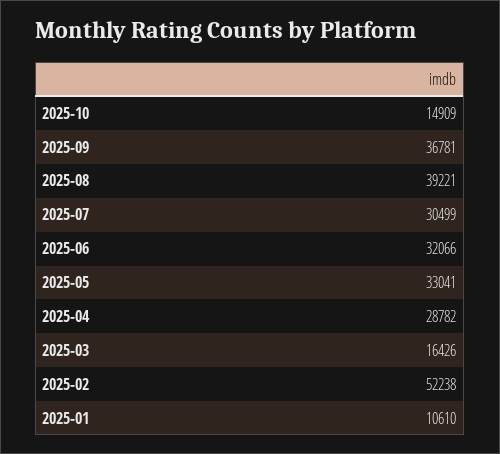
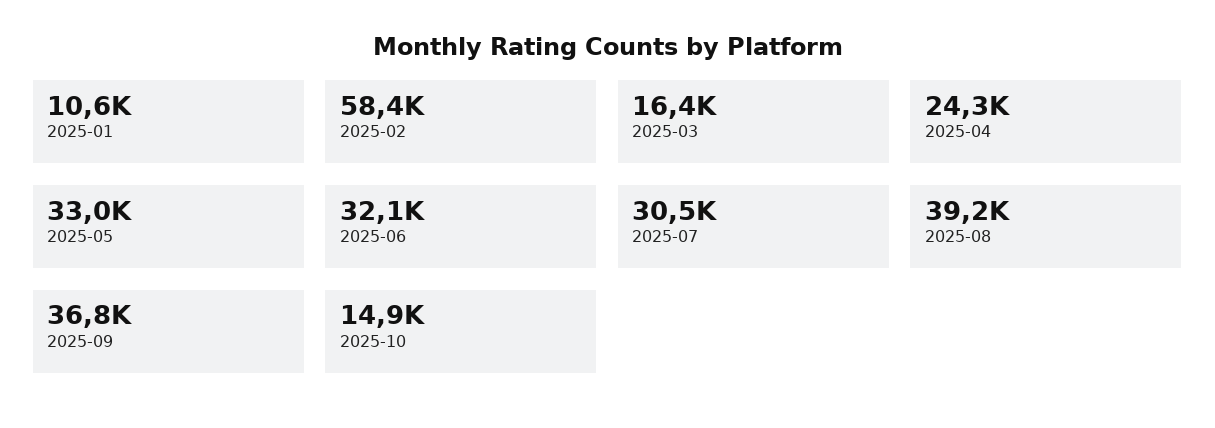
2025-04: 28782 -> 24300
2025-02: 52238 -> 58400

